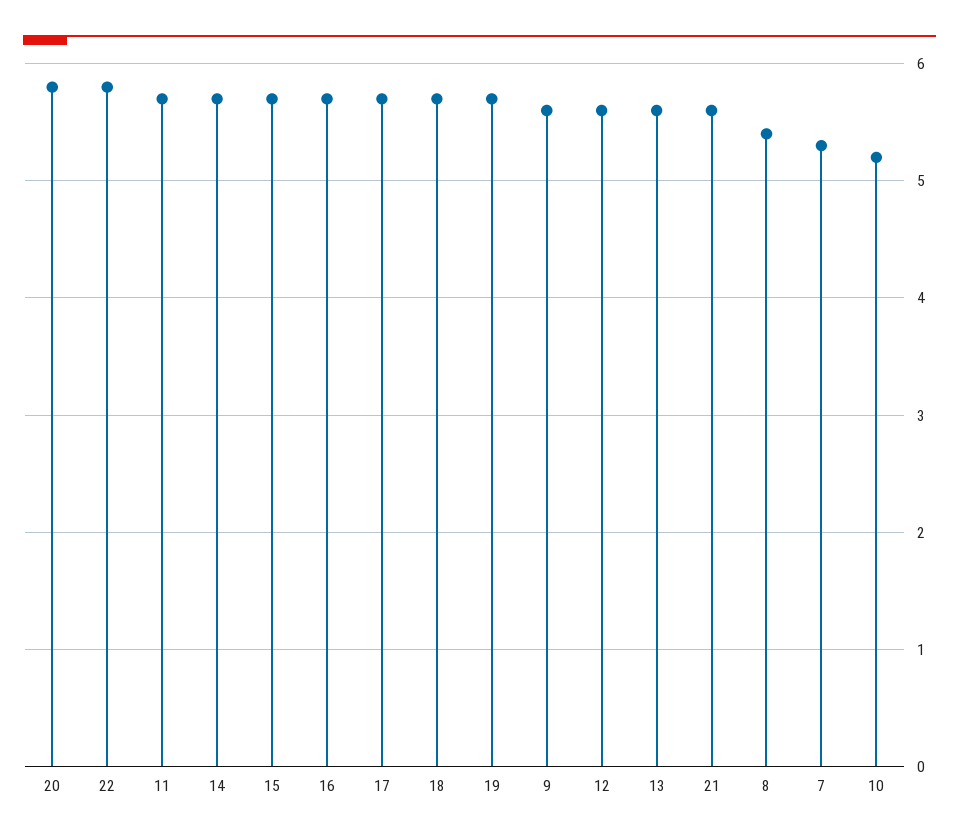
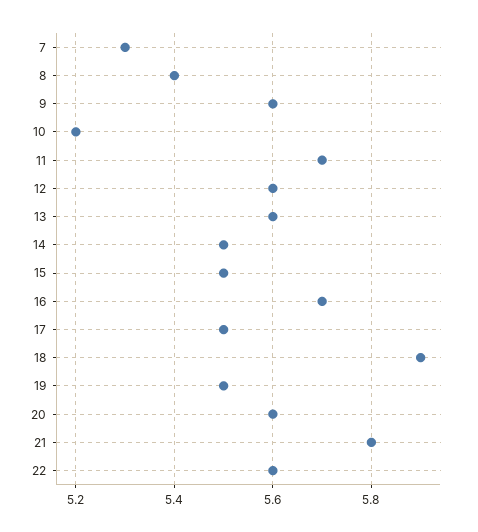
20: 5.8 -> 5.6
22: 5.8 -> 5.6
14: 5.7 -> 5.5
15: 5.7 -> 5.5
17: 5.7 -> 5.5
18: 5.7 -> 5.9
19: 5.7 -> 5.5
21: 5.6 -> 5.8

